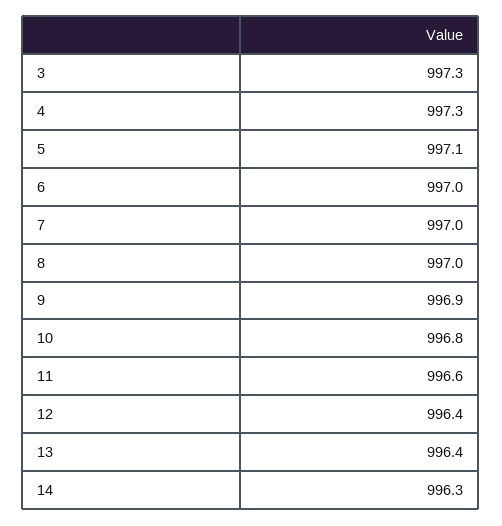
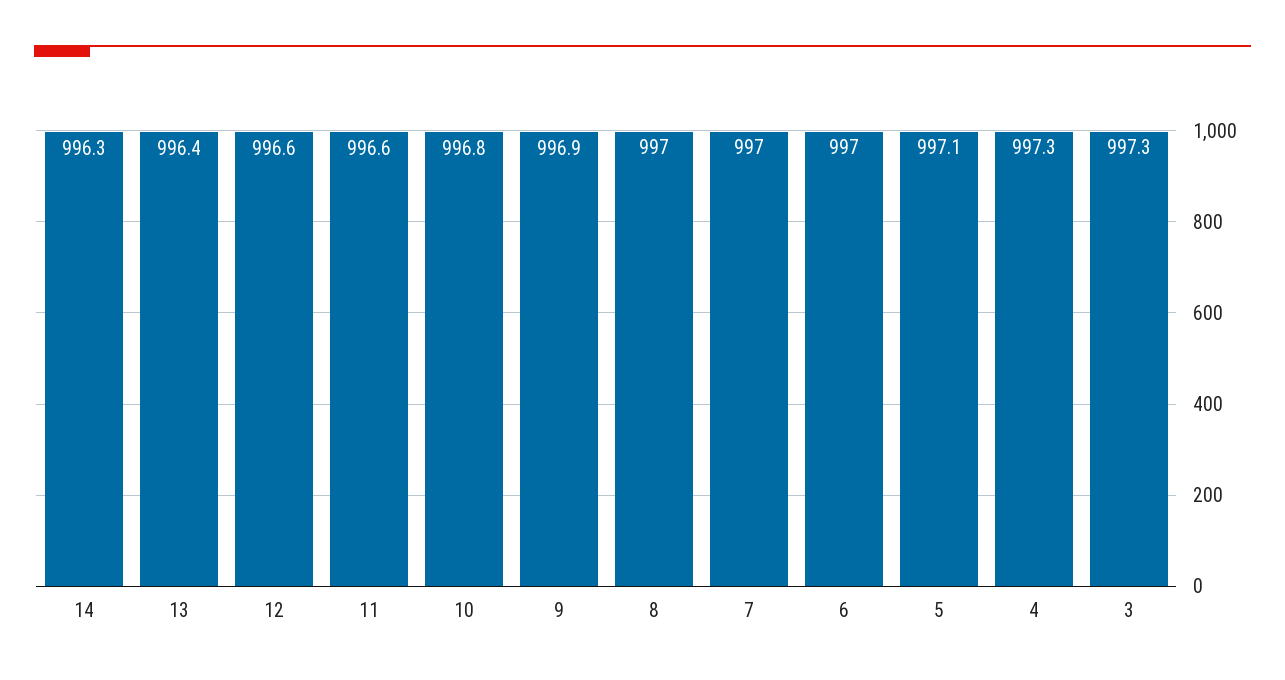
12: 996.4 -> 996.6

